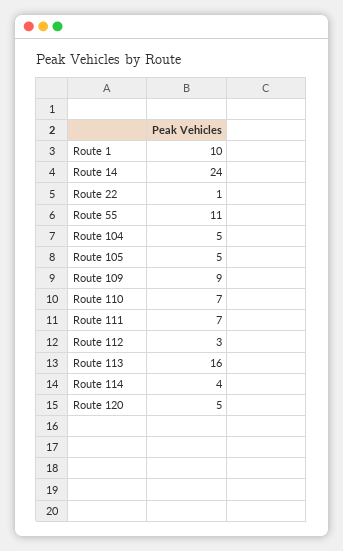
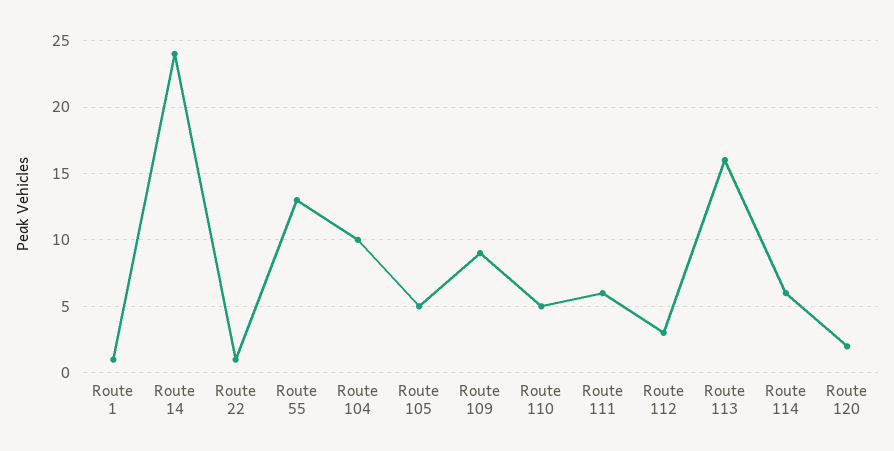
Route 1: 10 -> 1
Route 55: 11 -> 13
Route 104: 5 -> 10
Route 110: 7 -> 5
Route 111: 7 -> 6
Route 114: 4 -> 6
Route 120: 5 -> 2

